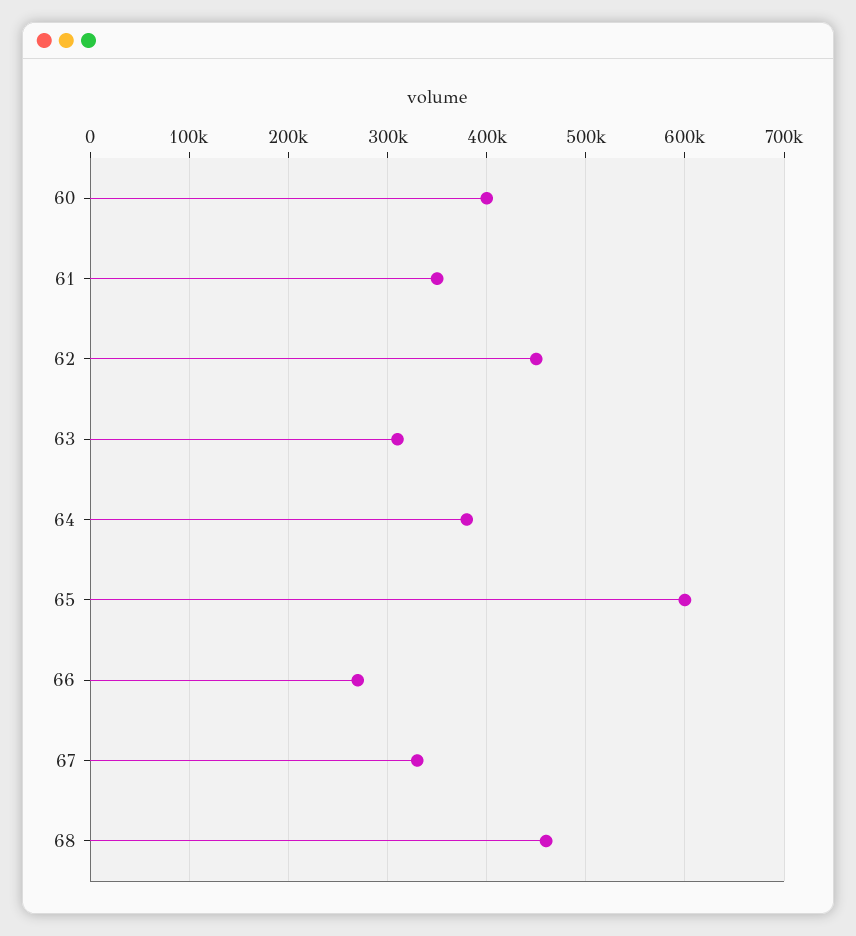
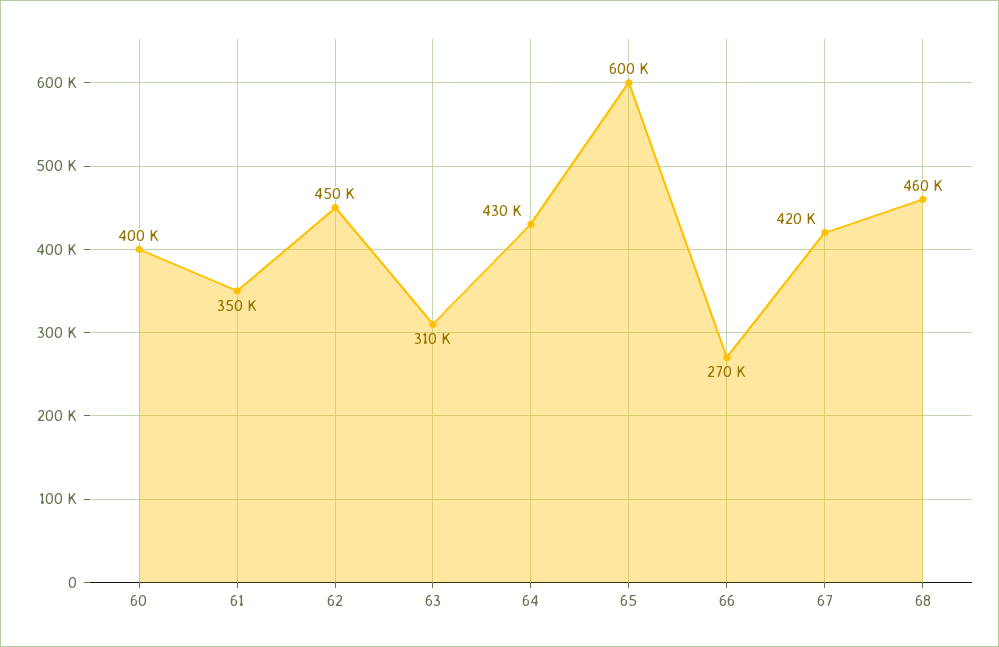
64: 380000 -> 430000
67: 330000 -> 420000

